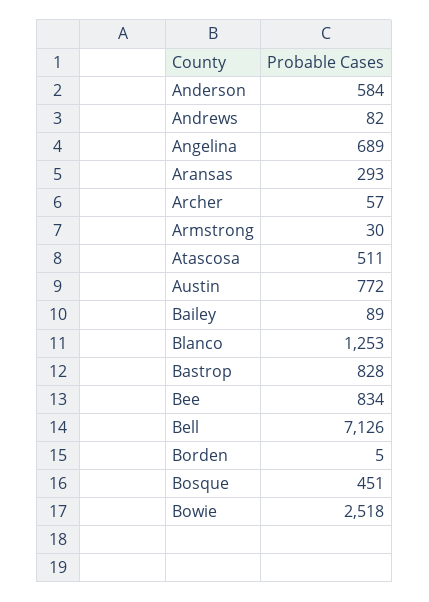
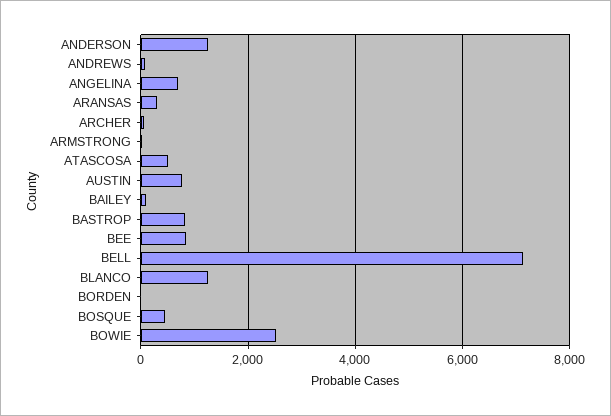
Anderson: 584 -> 1200

